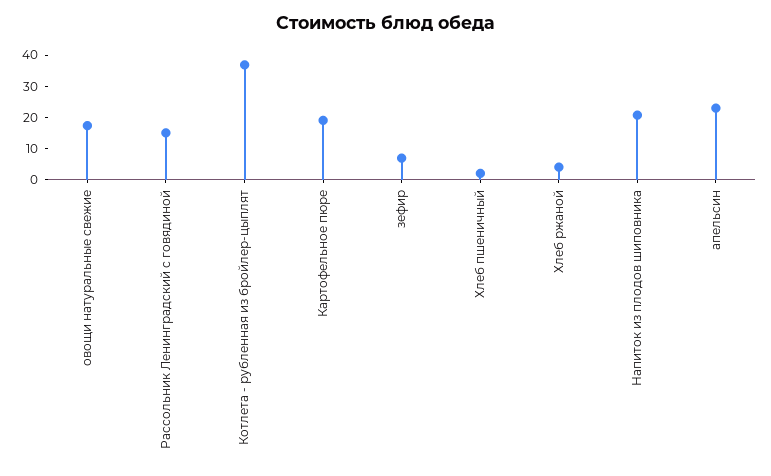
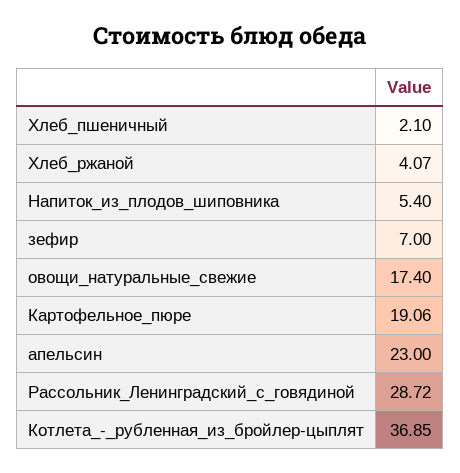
Рассольник Ленинградский с говядиной: 15 -> 28.72
Напиток из плодов шиповника: 20 -> 5.4

